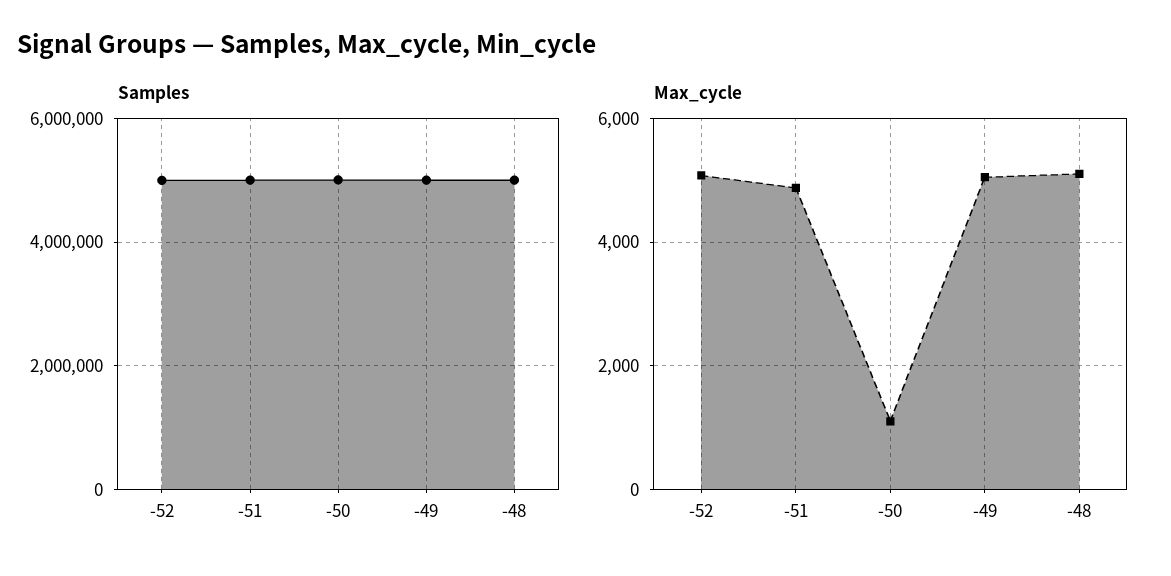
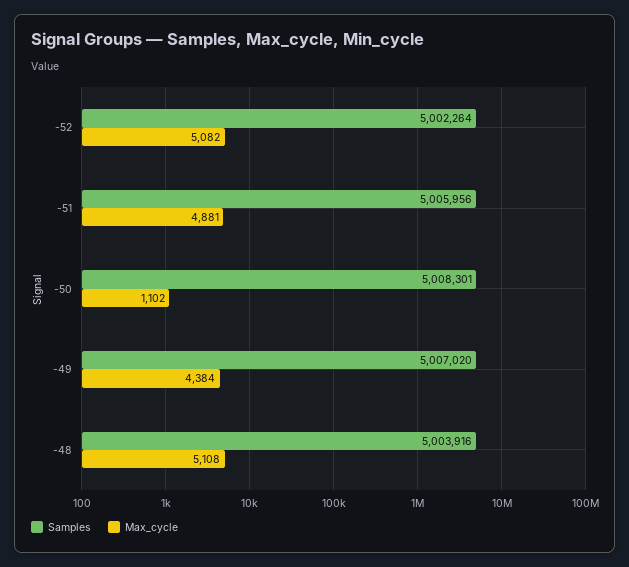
Max_cycle, -49: 5000 -> 4384

